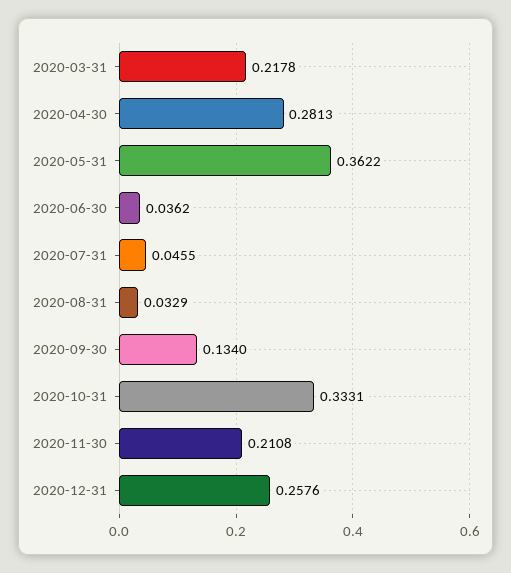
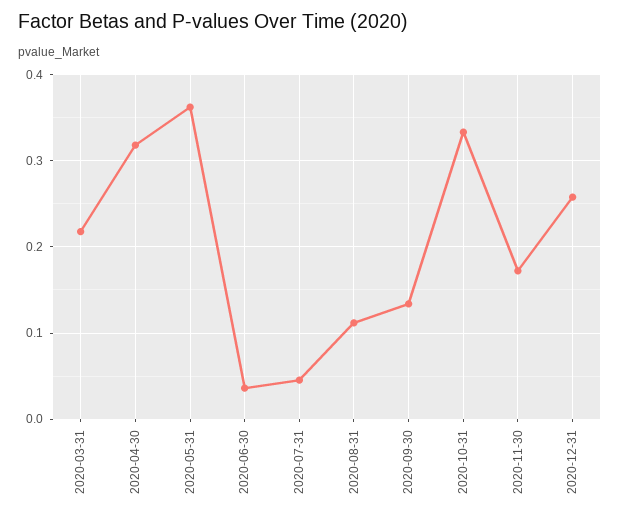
2020-04-30: 0.2813 -> 0.32
2020-08-31: 0.0329 -> 0.11
2020-11-30: 0.2108 -> 0.17

